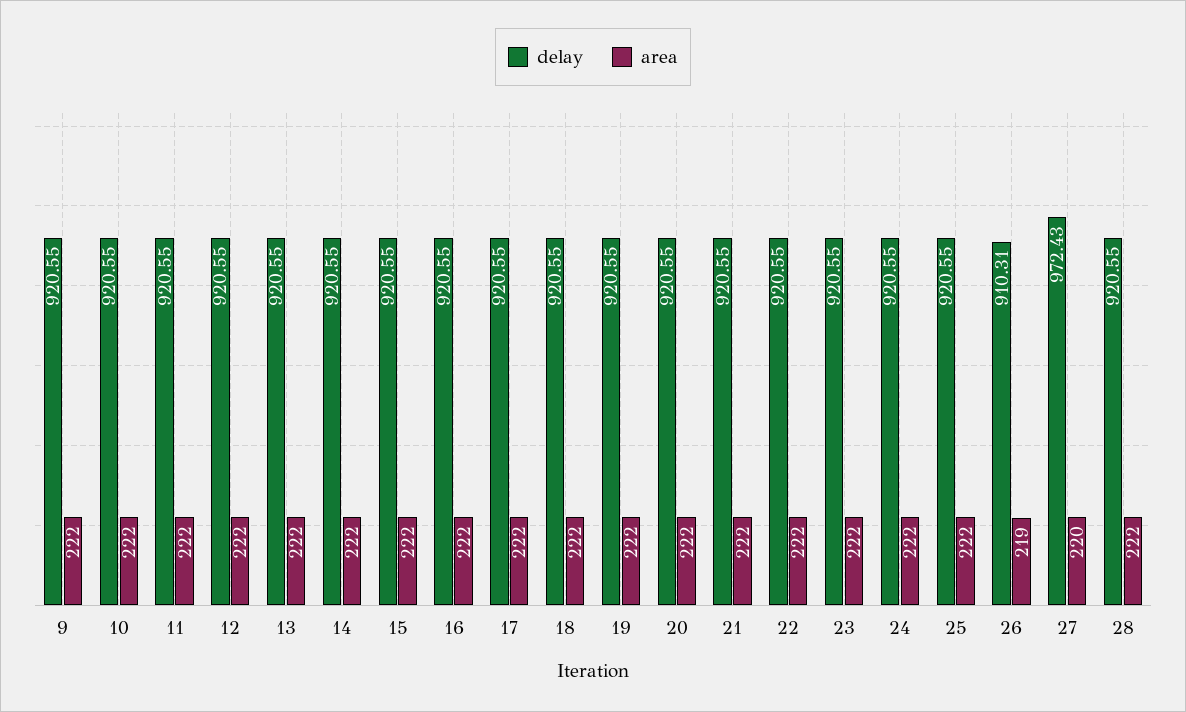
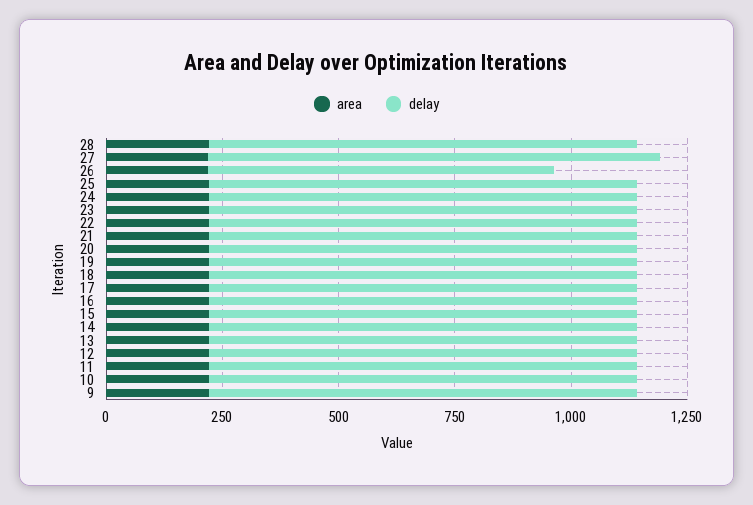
delay, 26: 910.31 -> 750

